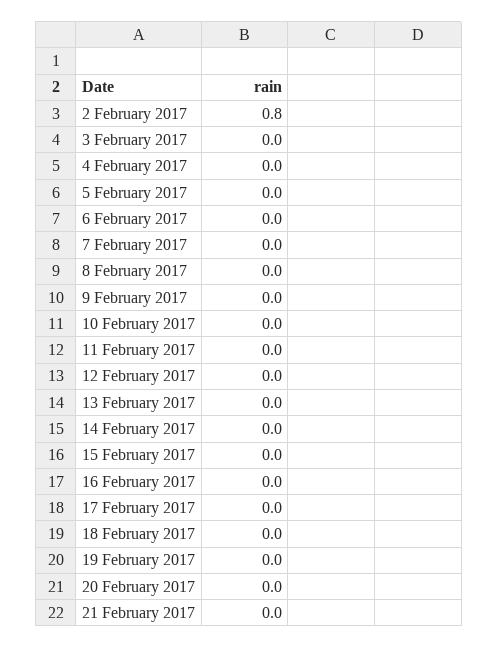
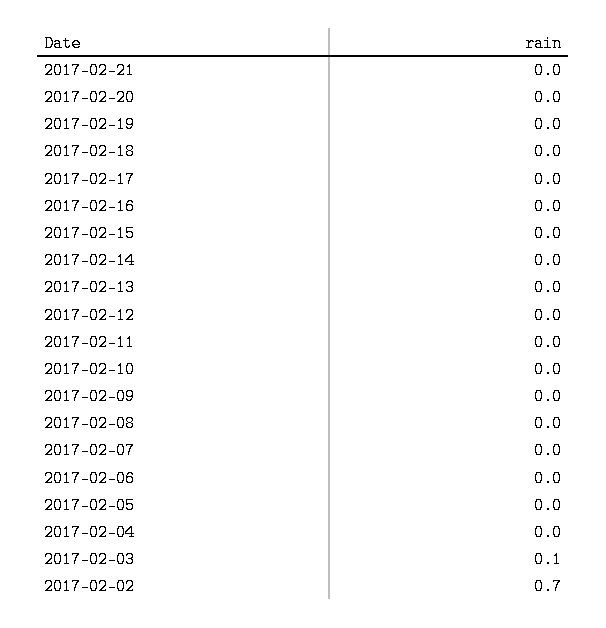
2 February 2017: 0.8 -> 0.7
3 February 2017: 0 -> 0.1

